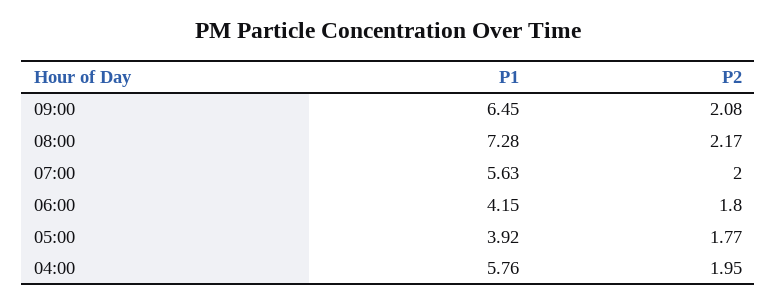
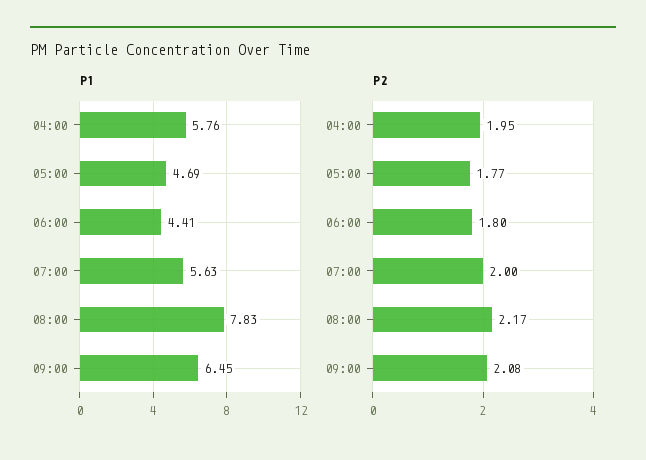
P1, 08:00: 7.28 -> 7.83
P1, 06:00: 4.15 -> 4.41
P1, 05:00: 3.92 -> 4.69

